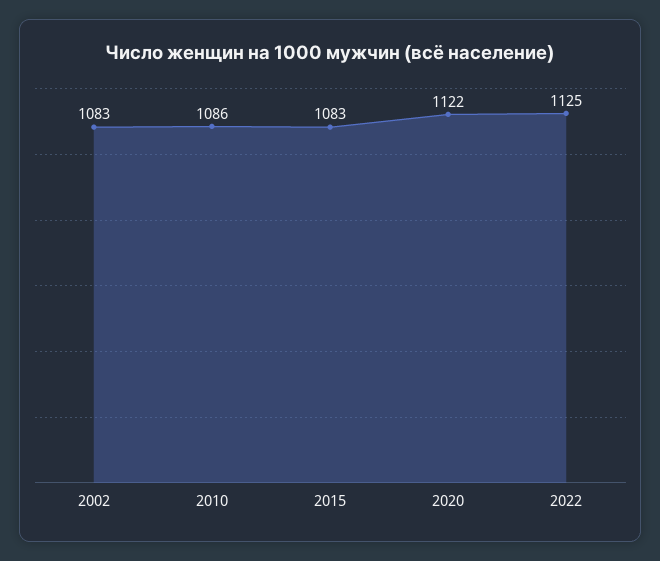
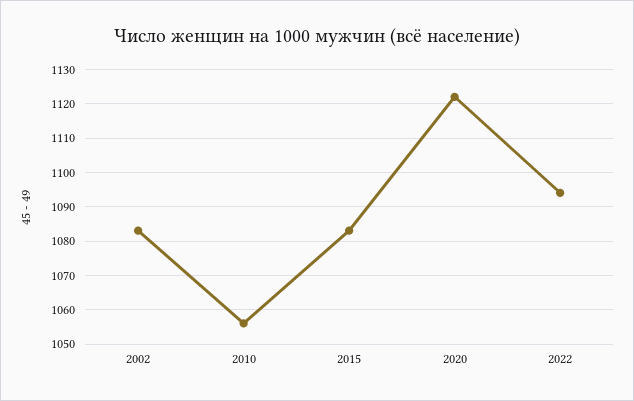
2010: 1086 -> 1055
2022: 1125 -> 1095

